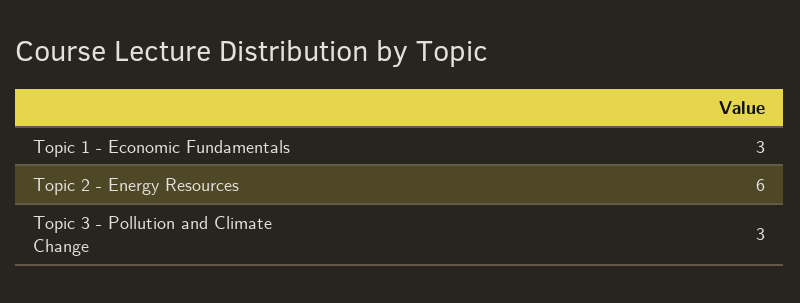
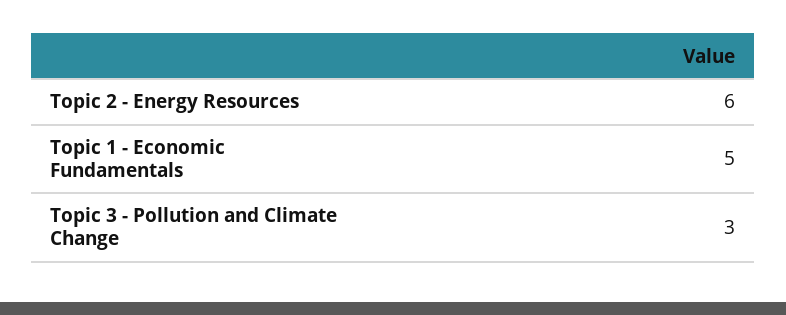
Topic 1 - Economic Fundamentals: 3 -> 5

